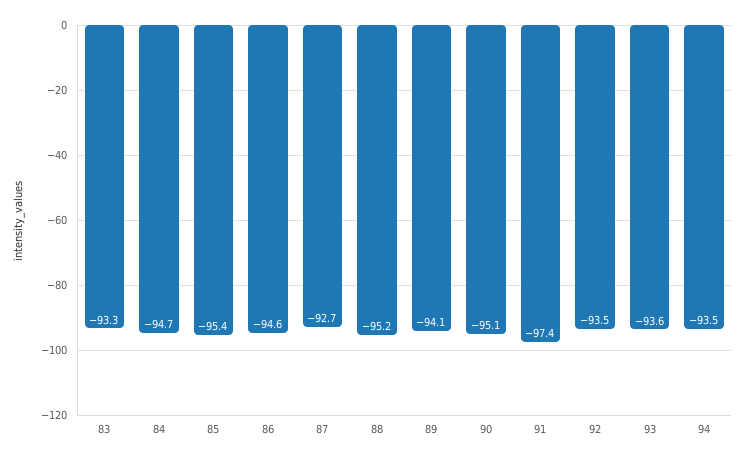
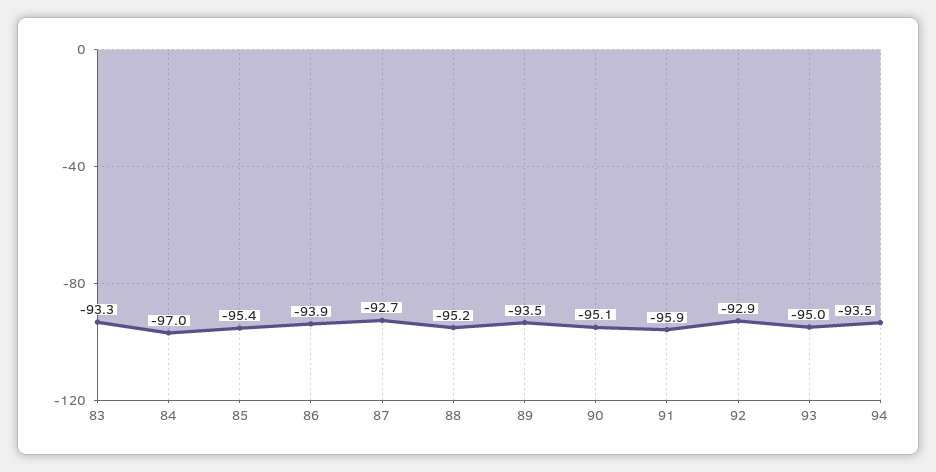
84: -94.7 -> -97
86: -94.6 -> -93.9
89: -94.1 -> -93.5
91: -97.4 -> -95.9
92: -93.5 -> -92.9
93: -93.6 -> -95

